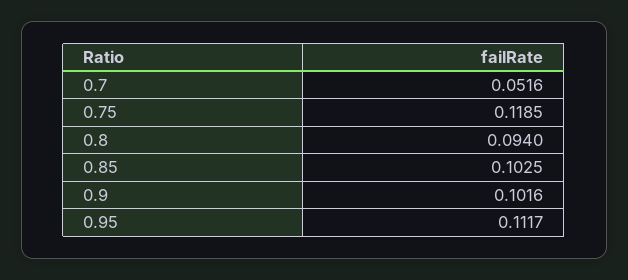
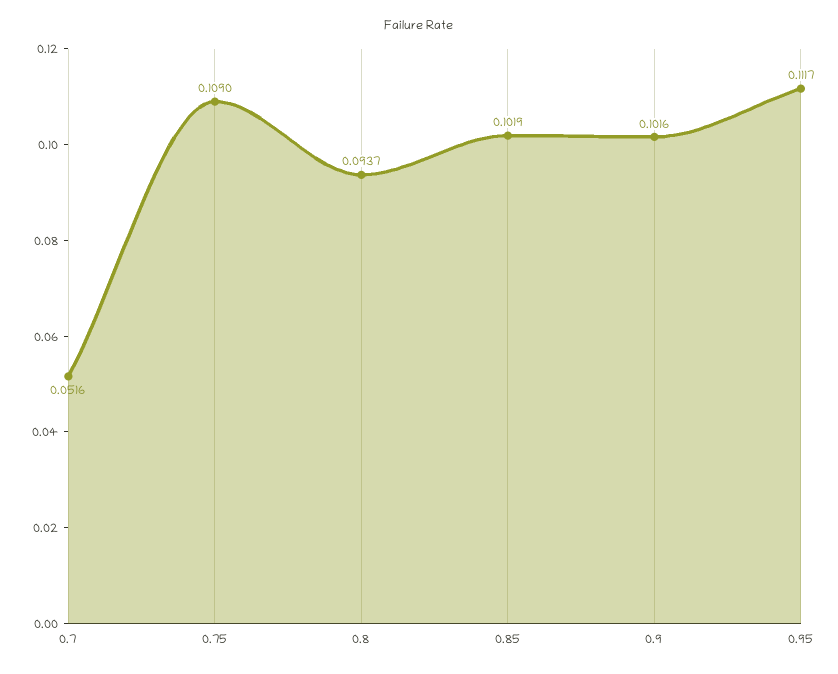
0.75: 0.1185 -> 0.109
0.8: 0.094 -> 0.0937
0.85: 0.1025 -> 0.1019

